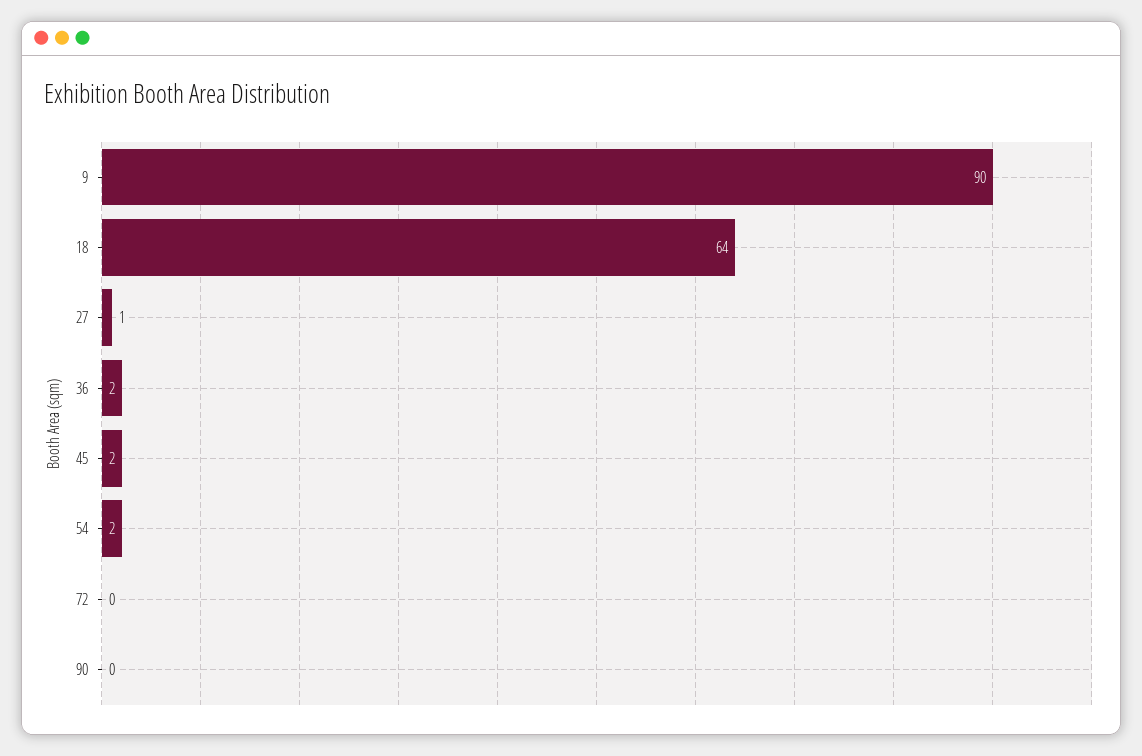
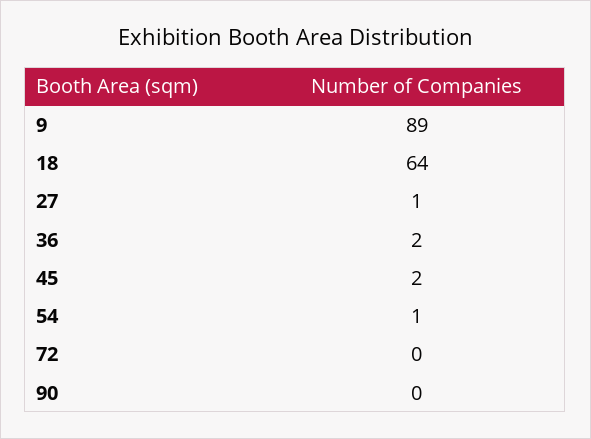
9: 90 -> 89
54: 2 -> 1

